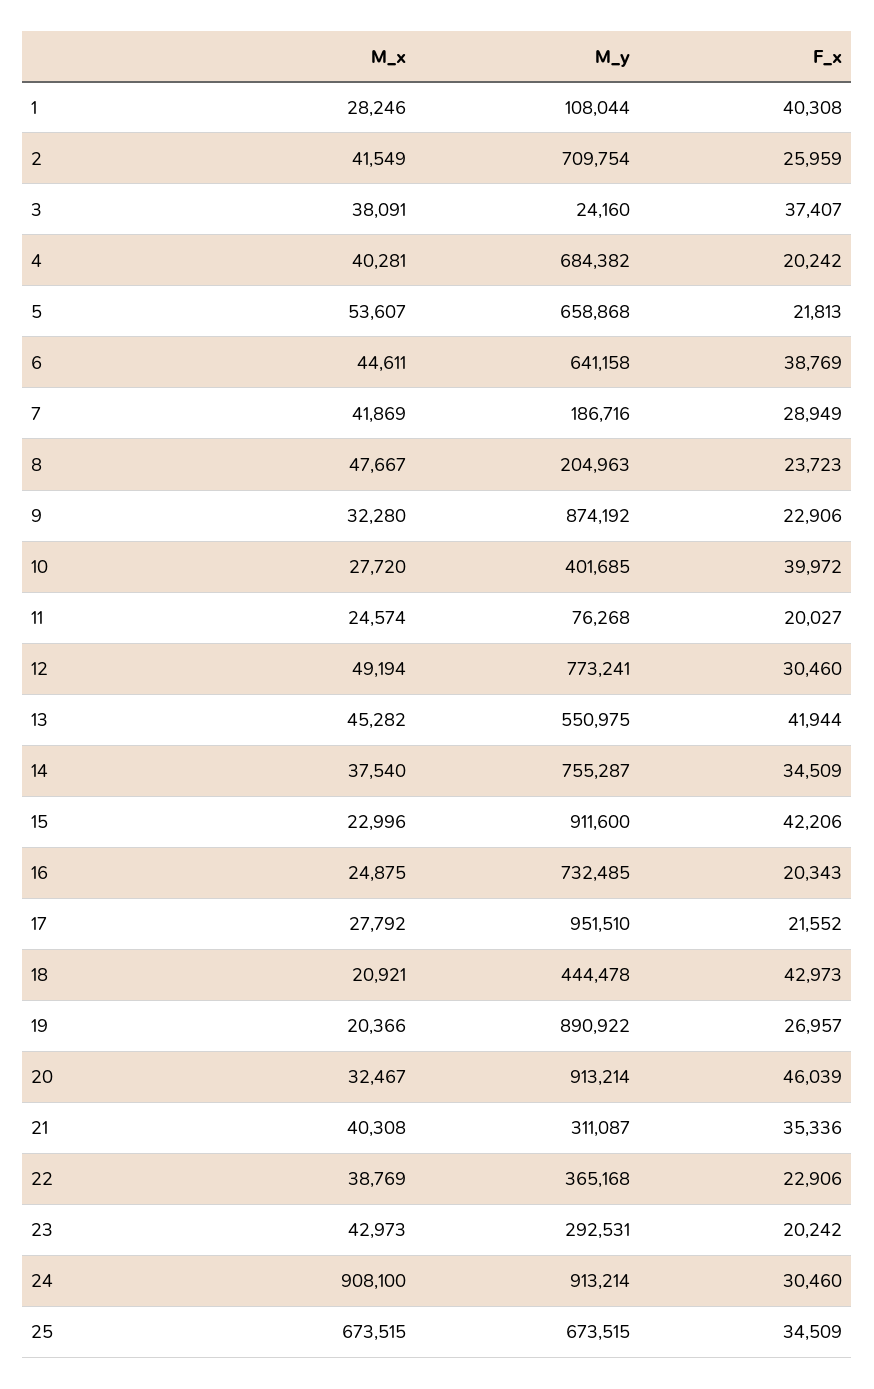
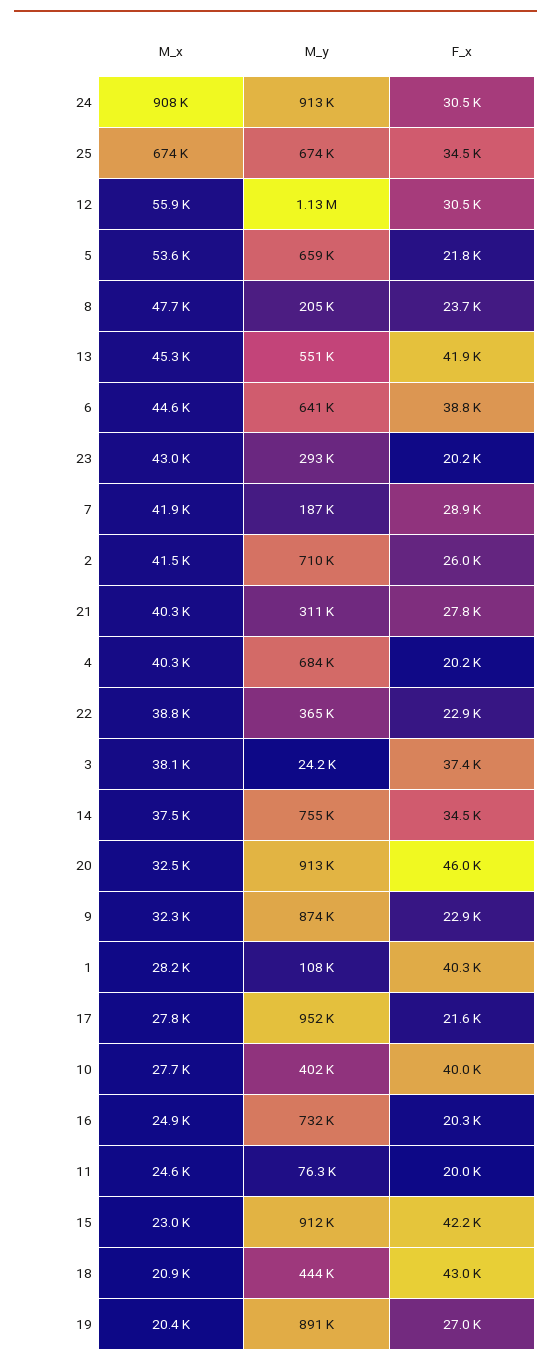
M_x, 12: 49194 -> 55900
M_y, 12: 773241 -> 1130000
F_x, 21: 35336 -> 27800

